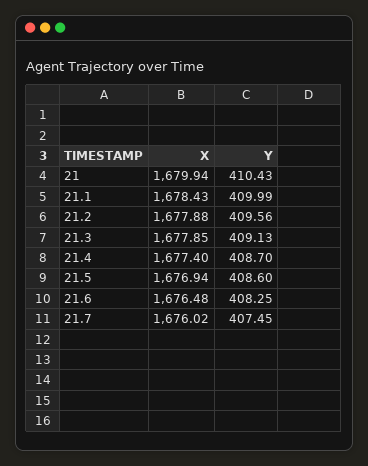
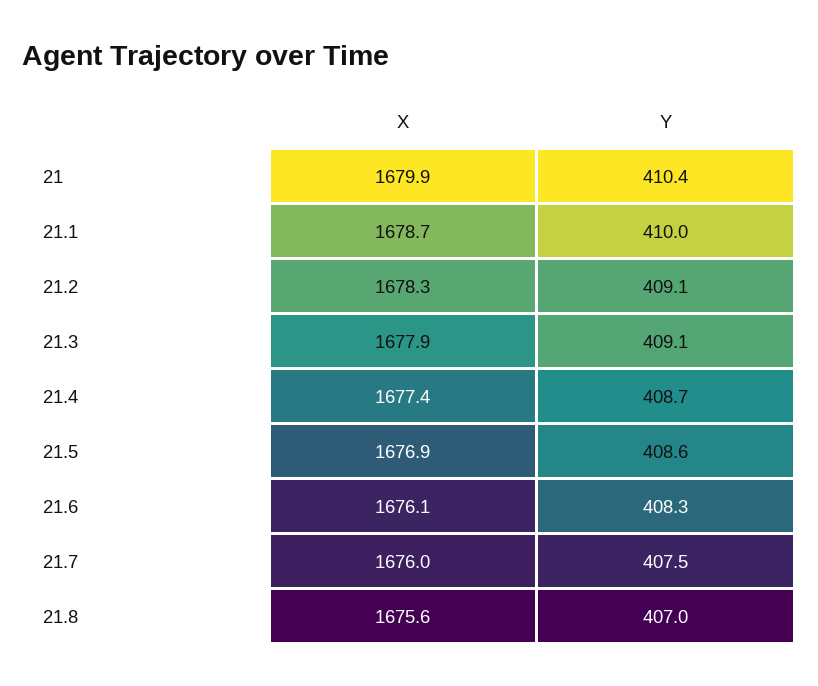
X, 21.1: 1678.43 -> 1678.7
X, 21.2: 1677.88 -> 1678.3
Y, 21.2: 409.56 -> 409.1
X, 21.6: 1676.48 -> 1676.1
X, 21.8: none -> 1675.6
Y, 21.8: none -> 407

